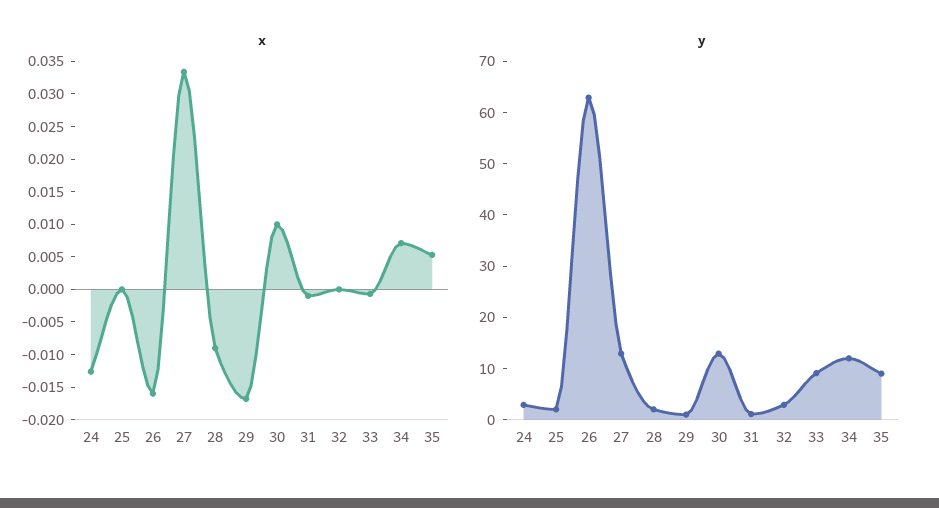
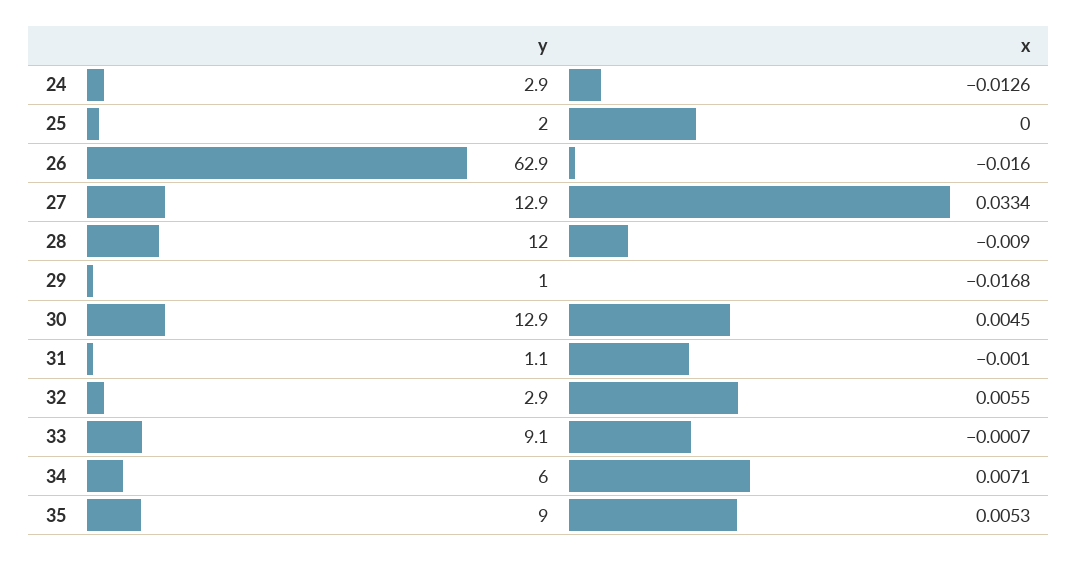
x, 30: 0.01 -> 0.0045
x, 32: 0 -> 0.0055
y, 28: 2 -> 12
y, 34: 12 -> 6

